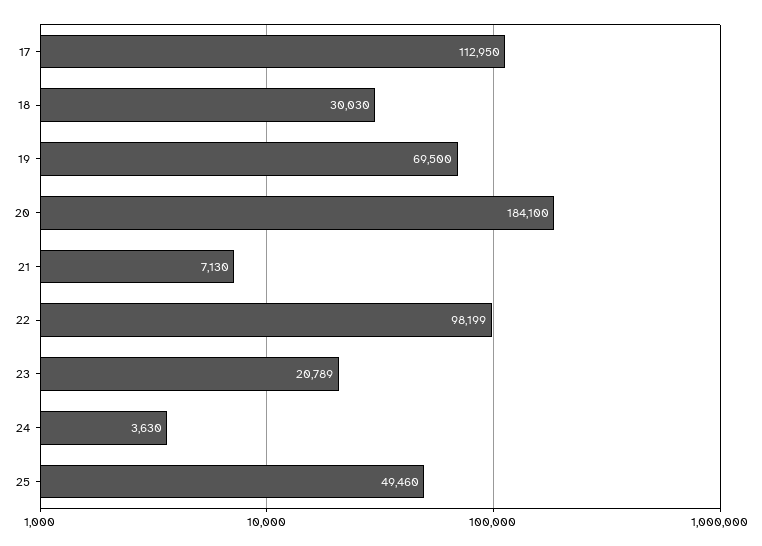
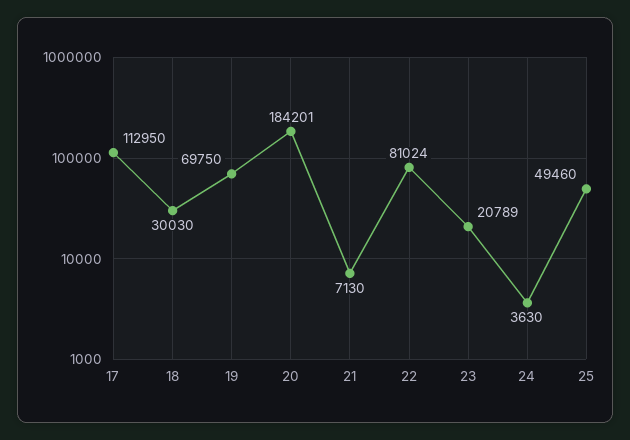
19: 69500 -> 69750
20: 184100 -> 184201
22: 98199 -> 81024

